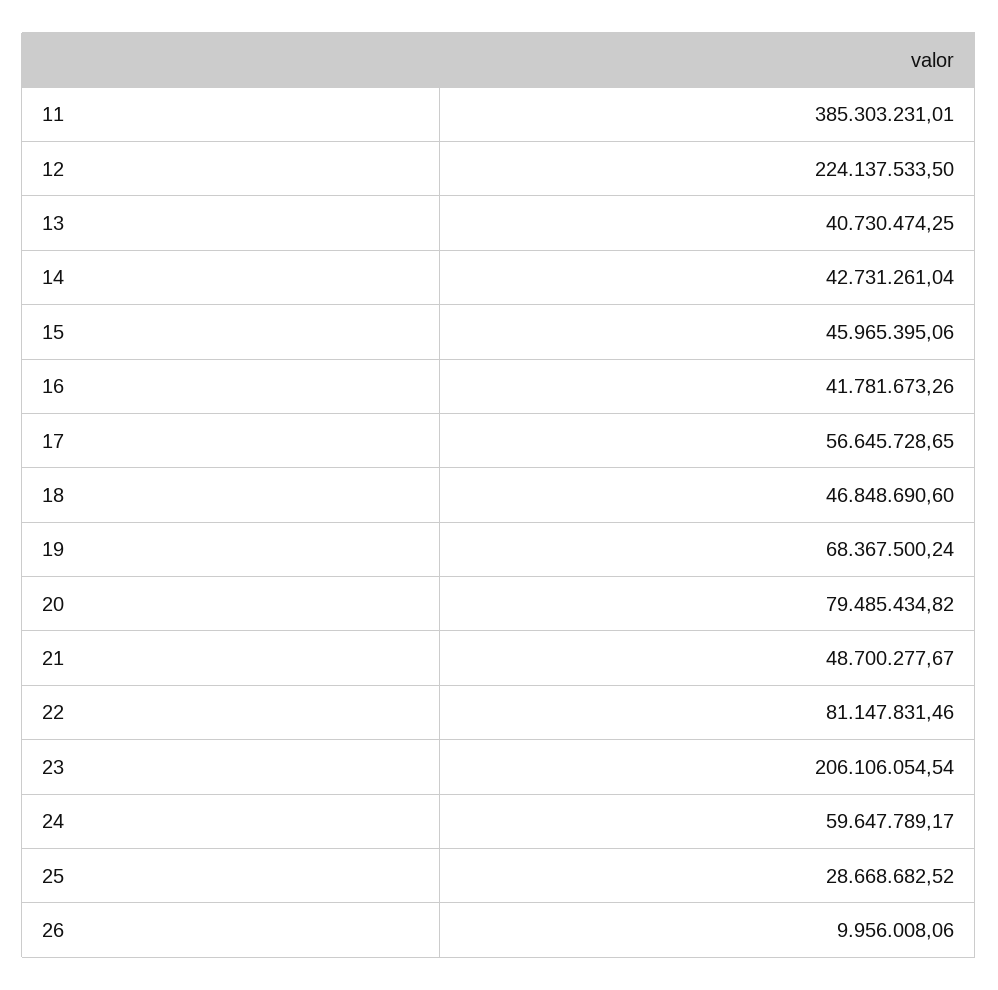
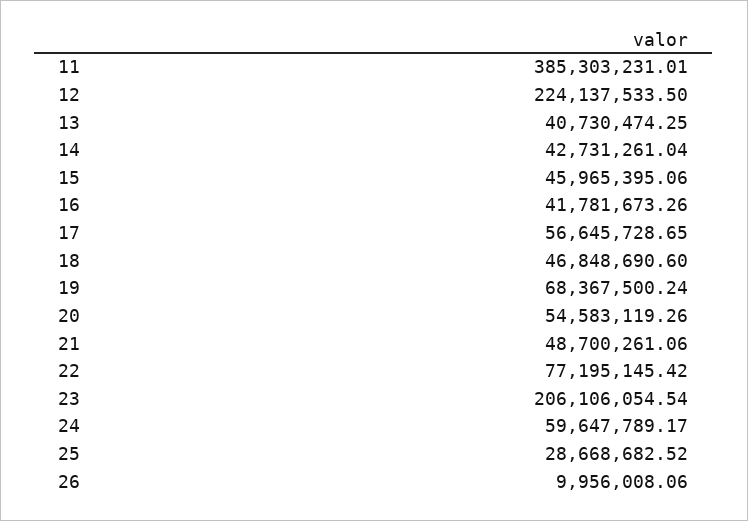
20: 79485434.82 -> 54583119.26
21: 48700277.67 -> 48700261.06
22: 81147831.46 -> 77195145.42

